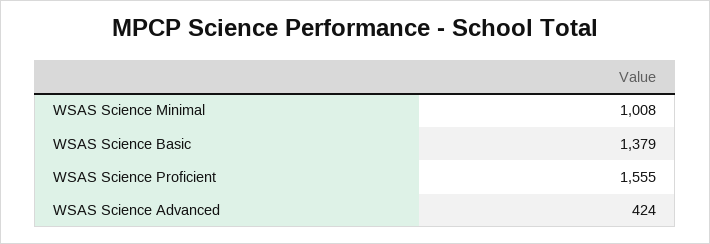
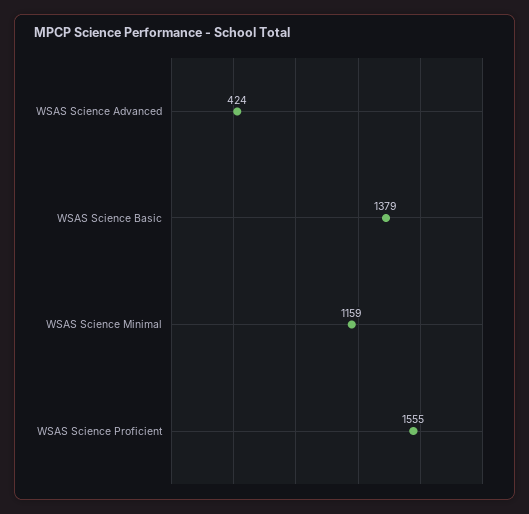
WSAS Science Minimal: 1008 -> 1159

